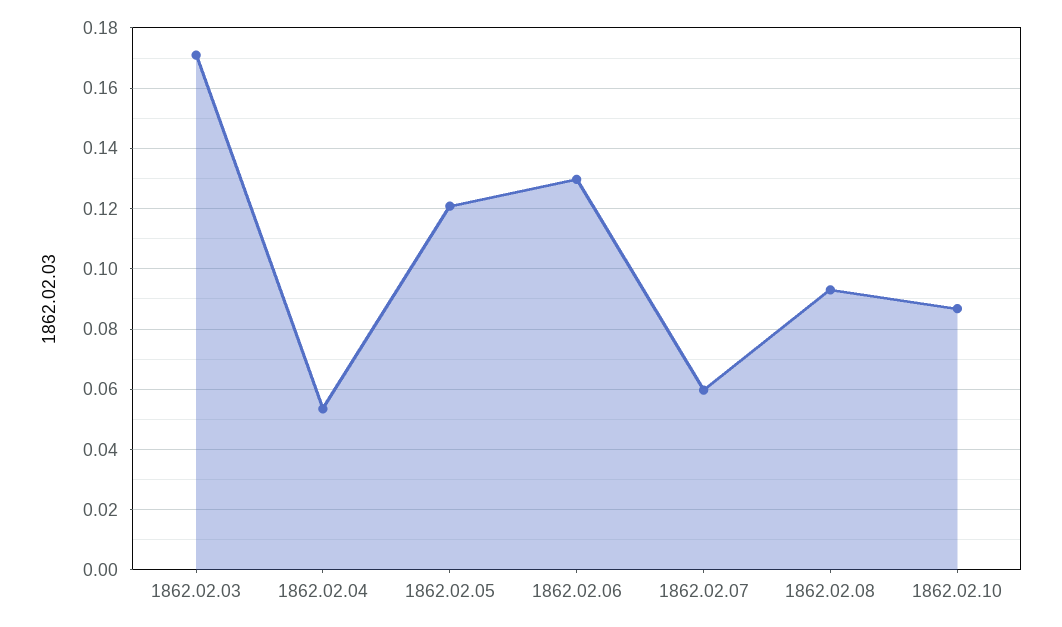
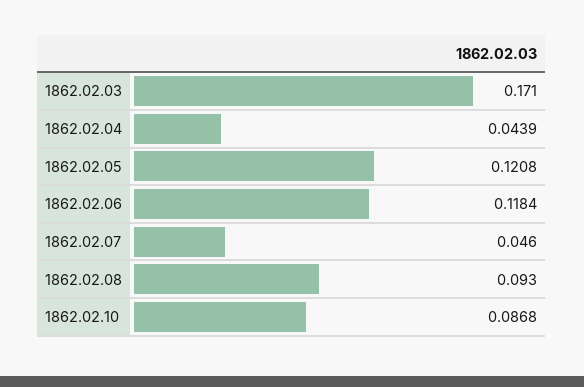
1862.02.04: 0.054 -> 0.0439
1862.02.06: 0.13 -> 0.1184
1862.02.07: 0.06 -> 0.046

